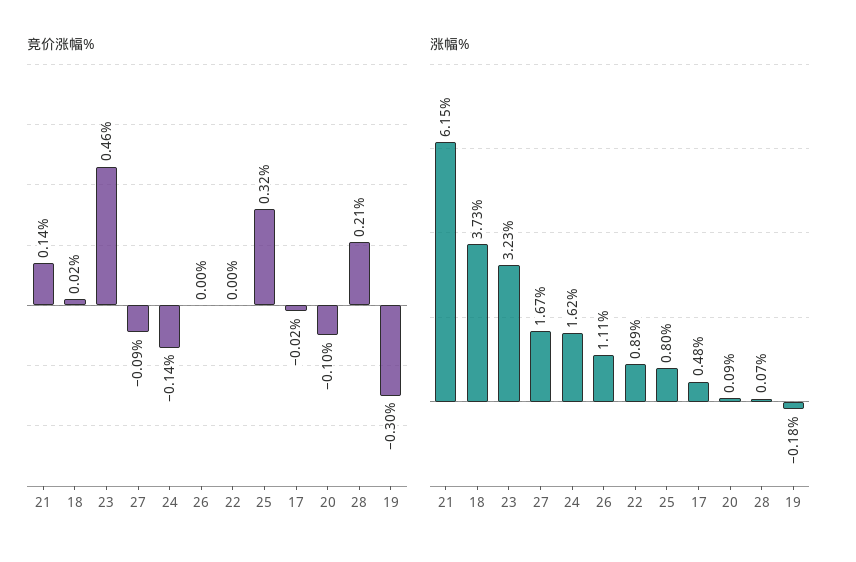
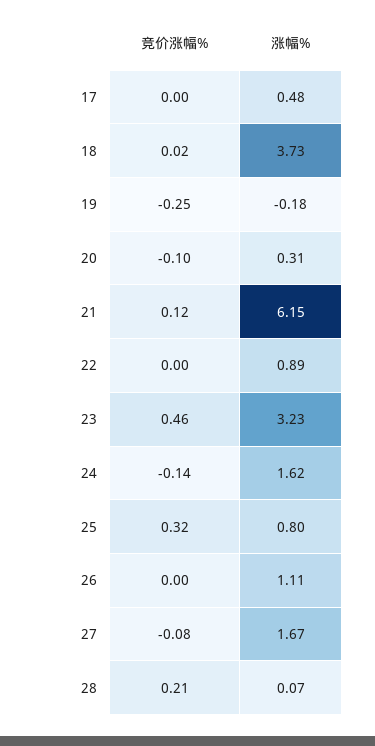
竞价涨幅%, 21: 0.14 -> 0.12
竞价涨幅%, 27: -0.09 -> -0.08
竞价涨幅%, 17: -0.02 -> 0
竞价涨幅%, 19: -0.3 -> -0.25
涨幅%, 20: 0.09 -> 0.31

